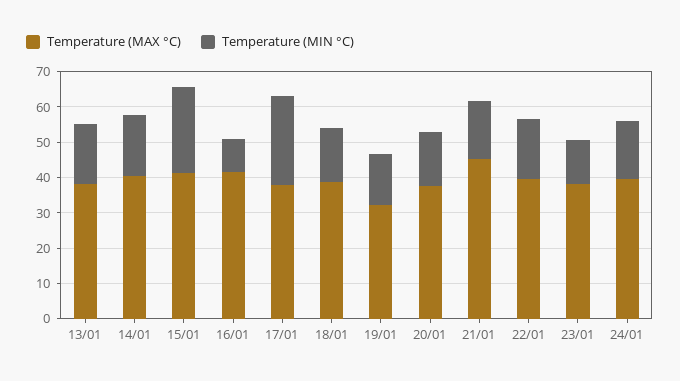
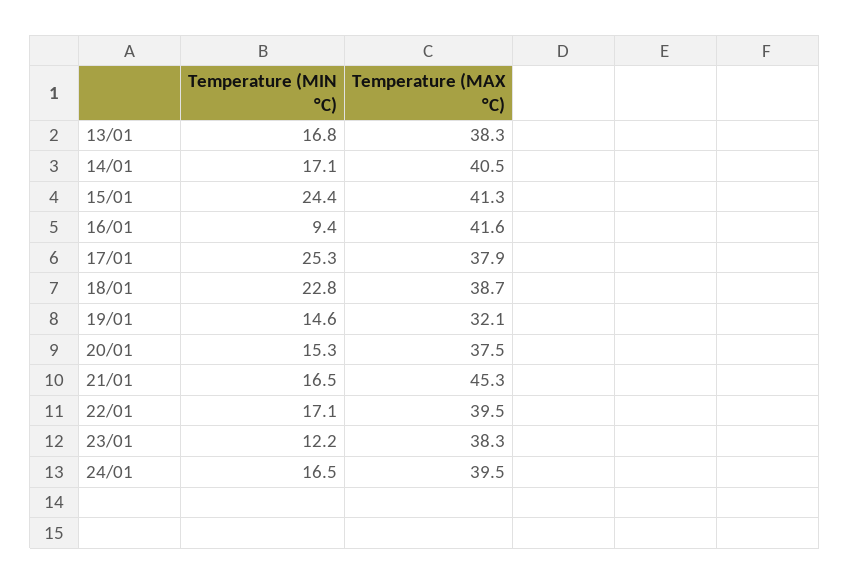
Temperature (MIN °C), 18/01: 15 -> 22.8

